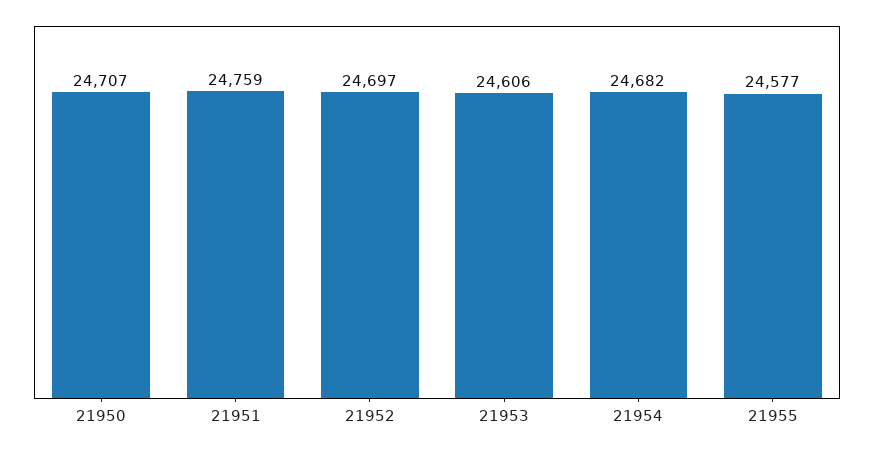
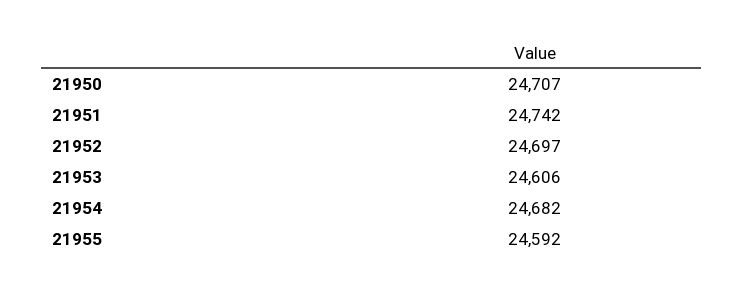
21951: 24759 -> 24742
21955: 24577 -> 24592

